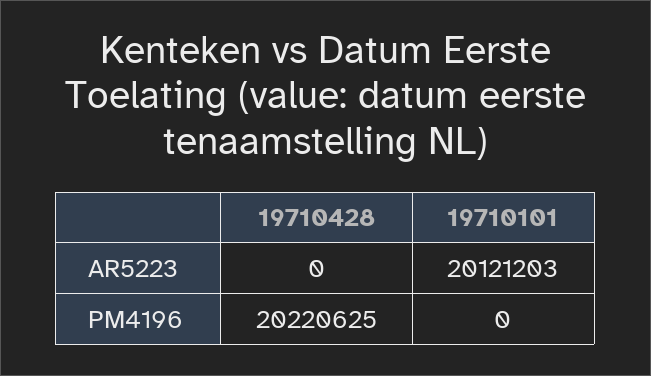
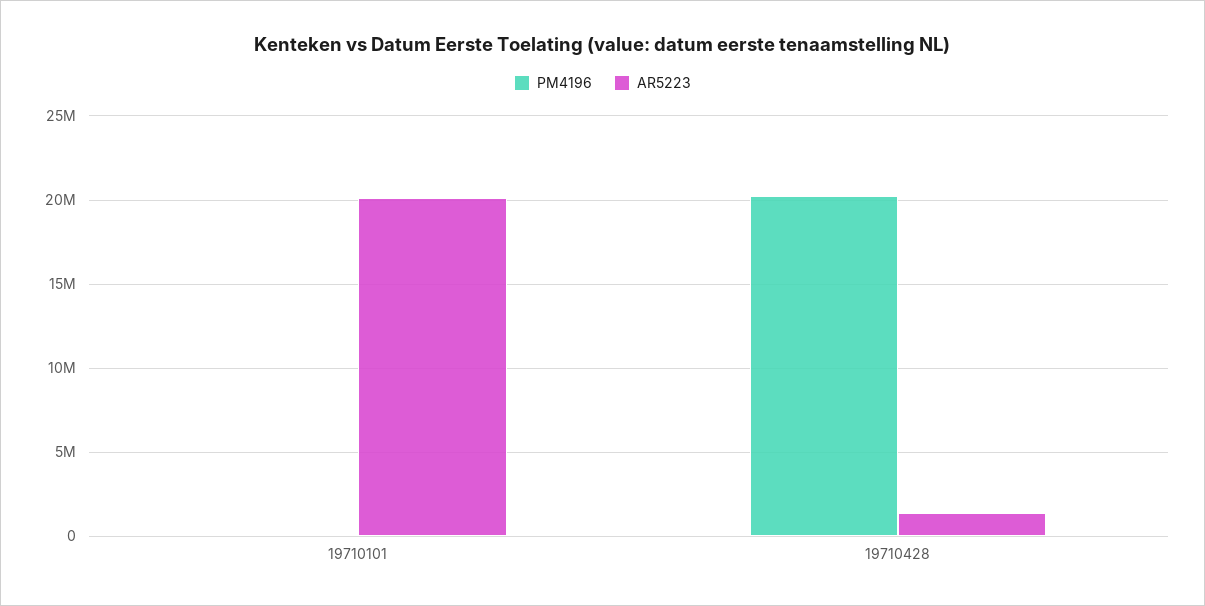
AR5223, 19710428: 0 -> 1500000

